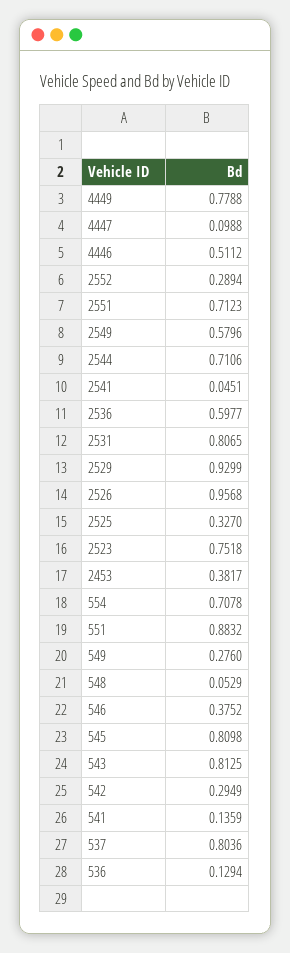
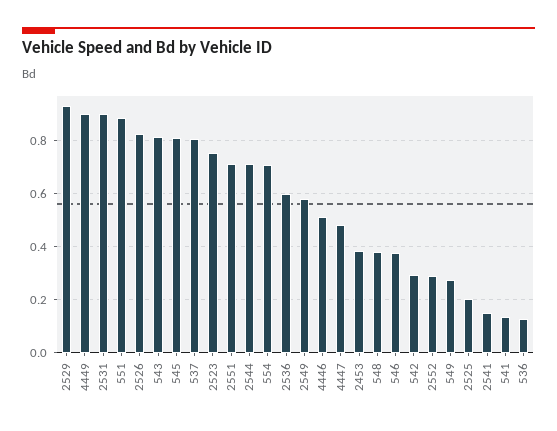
4449: 0.7788 -> 0.9
4447: 0.0988 -> 0.475
2541: 0.0451 -> 0.15
2531: 0.8065 -> 0.9
2526: 0.9568 -> 0.825
2525: 0.327 -> 0.2
548: 0.0529 -> 0.375

